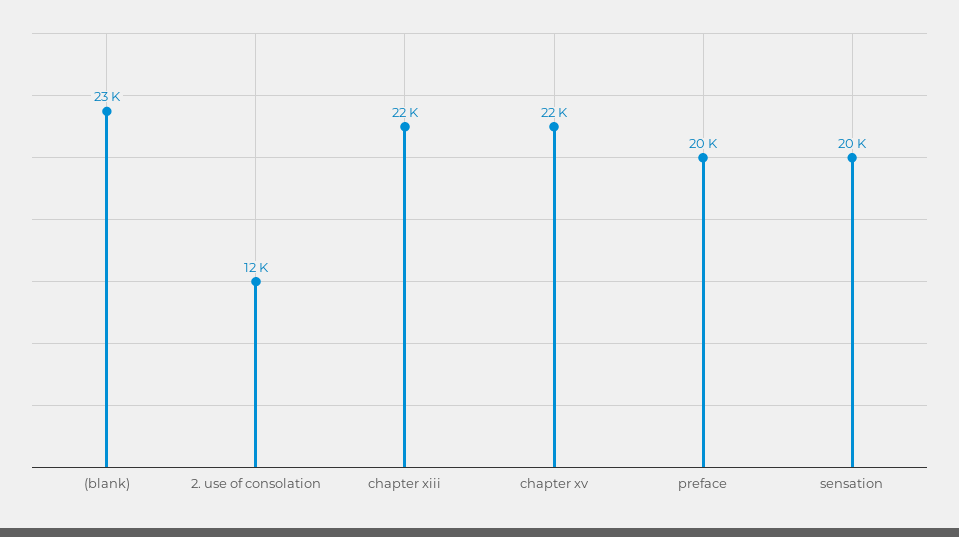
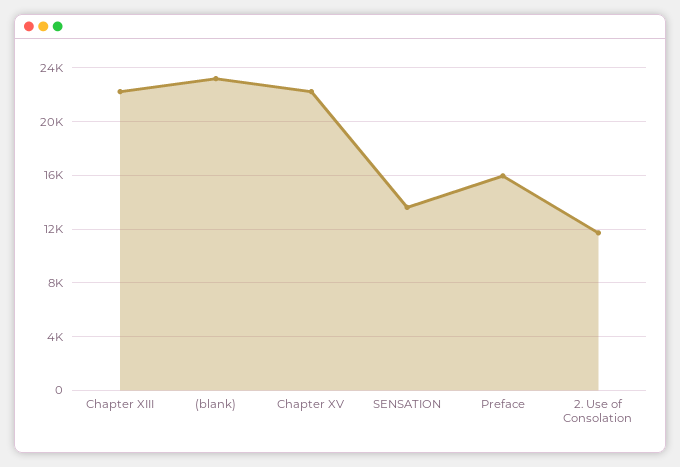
preface: 20000 -> 16000
sensation: 20000 -> 13500

